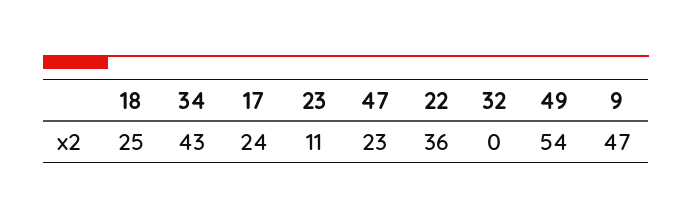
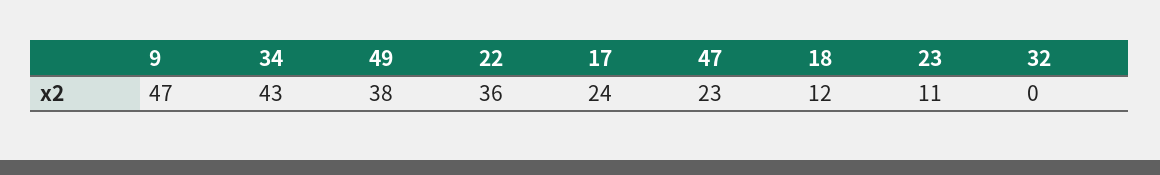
18: 25 -> 12
49: 54 -> 38

